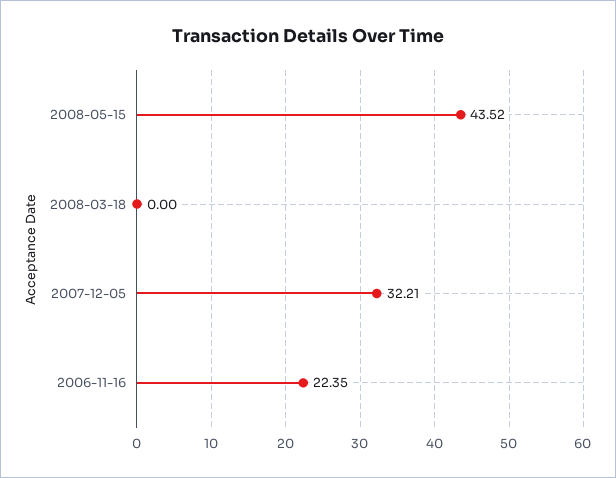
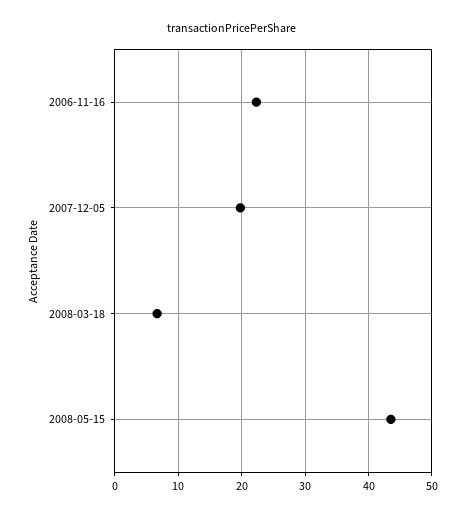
2008-03-18: 0 -> 7
2007-12-05: 32.21 -> 20

